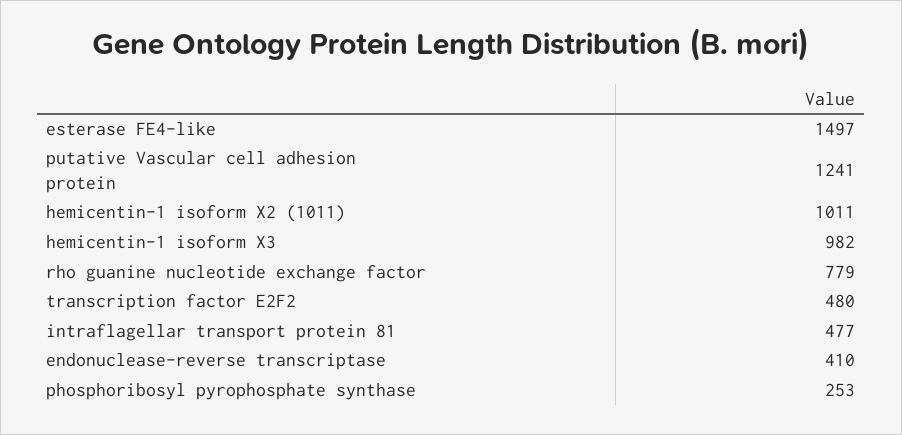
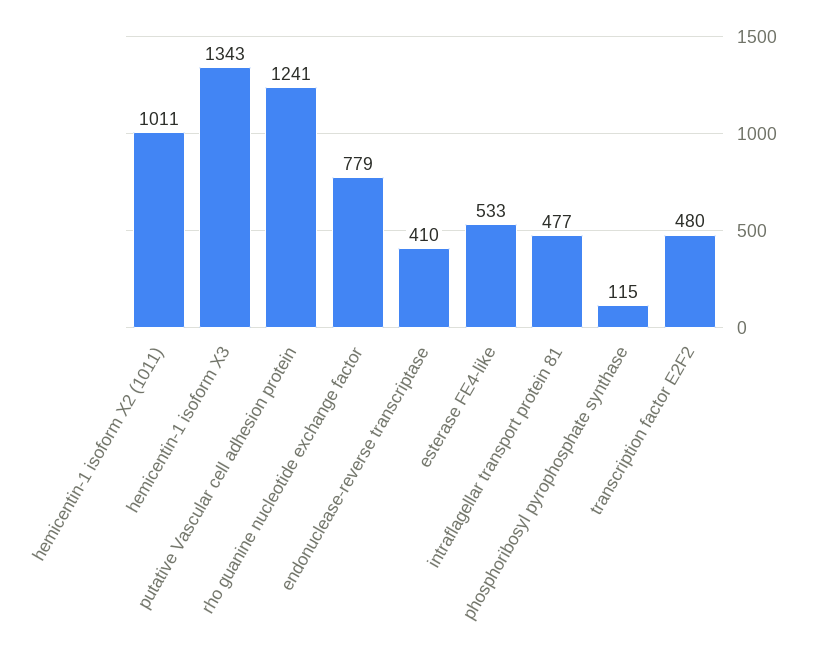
esterase FE4-like: 1497 -> 533
hemicentin-1 isoform X3: 982 -> 1343
phosphoribosyl pyrophosphate synthase: 253 -> 115

